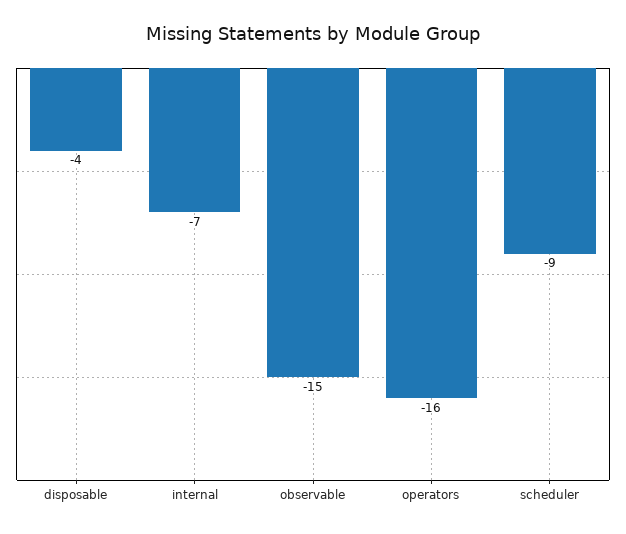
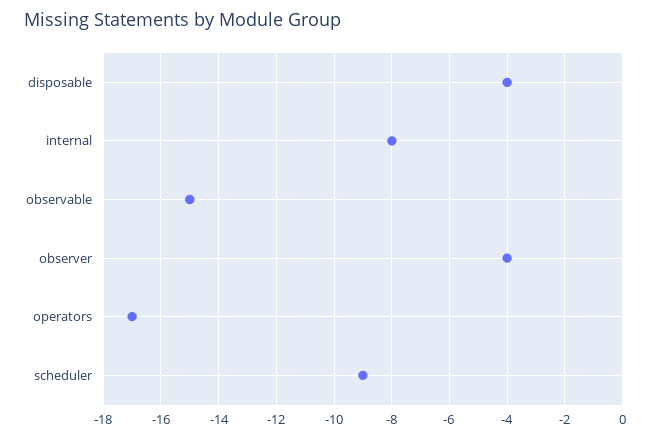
internal: -7 -> -8
operators: -16 -> -17
observer: none -> -4

